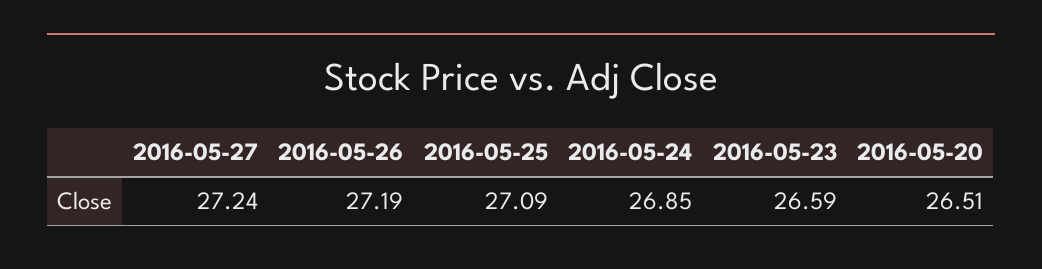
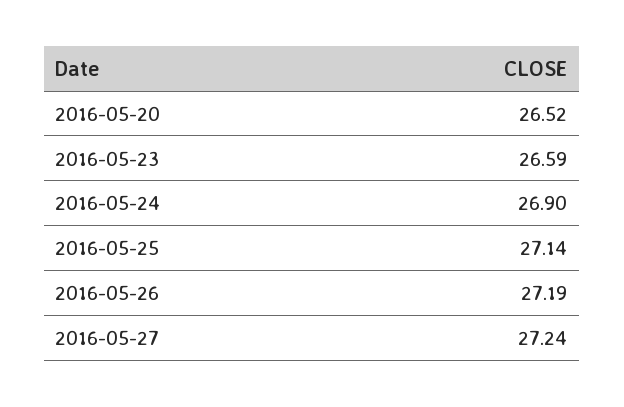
2016-05-25: 27.09 -> 27.14
2016-05-24: 26.85 -> 26.9
2016-05-20: 26.51 -> 26.52

